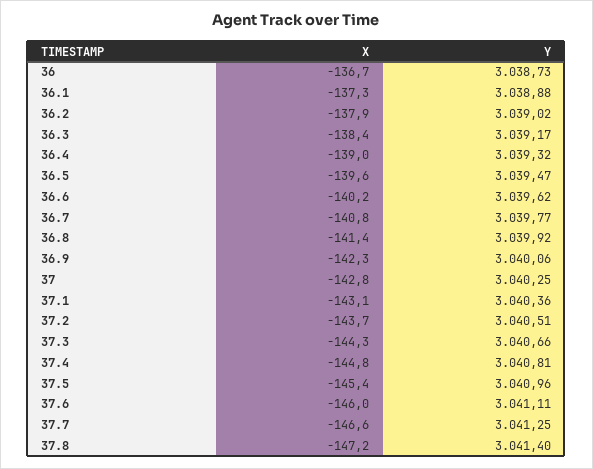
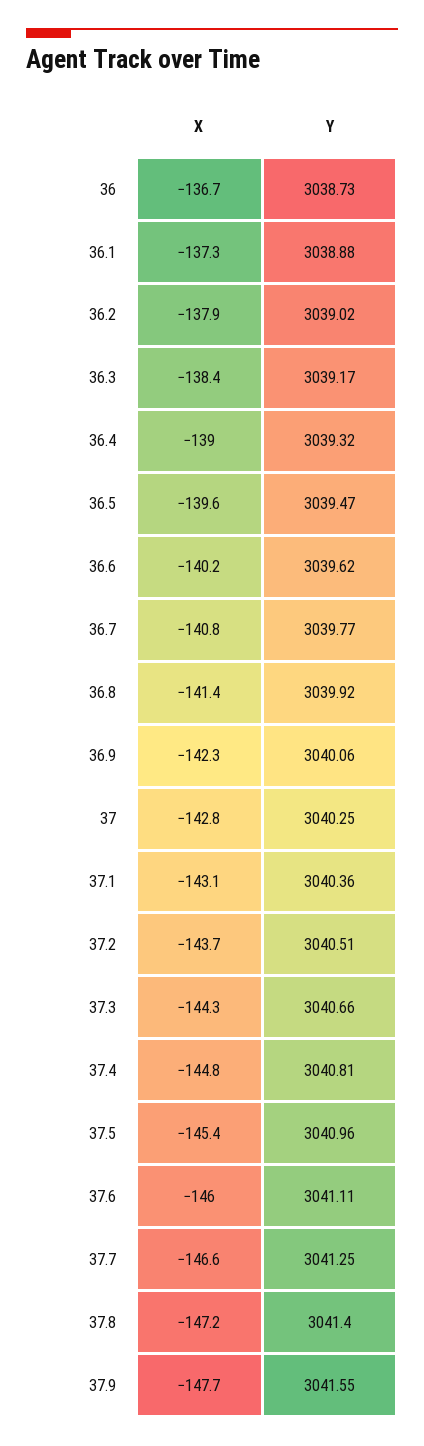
X, 37.9: none -> -147.7
Y, 37.9: none -> 3041.55

